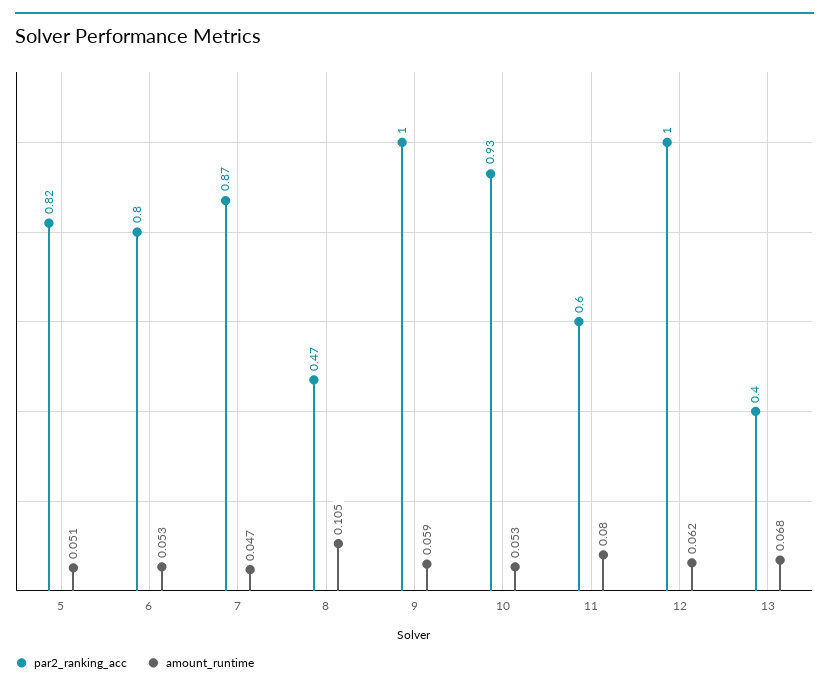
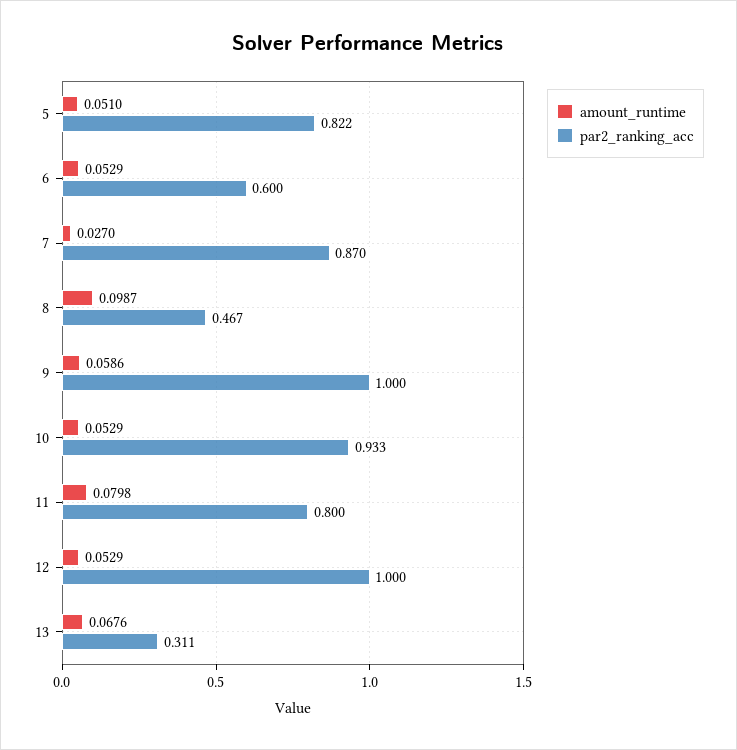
par2_ranking_acc, 6: 0.8 -> 0.6
amount_runtime, 7: 0.047 -> 0.027
amount_runtime, 8: 0.105 -> 0.0987
par2_ranking_acc, 11: 0.6 -> 0.8
amount_runtime, 12: 0.062 -> 0.0529
par2_ranking_acc, 13: 0.4 -> 0.311

